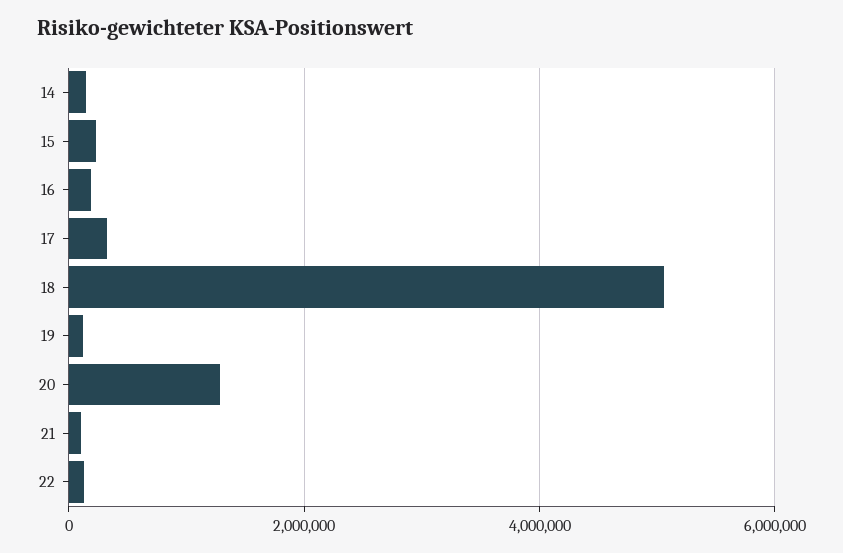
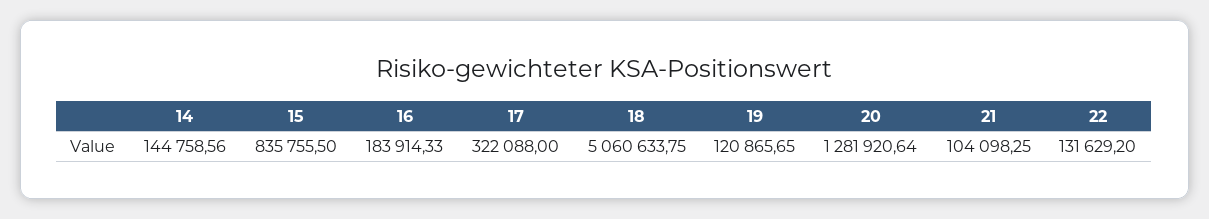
15: 200000 -> 835755.5

